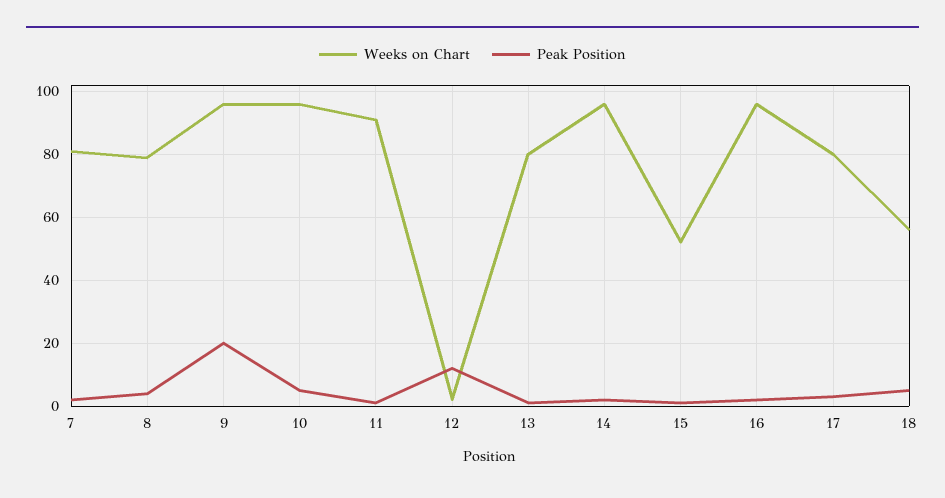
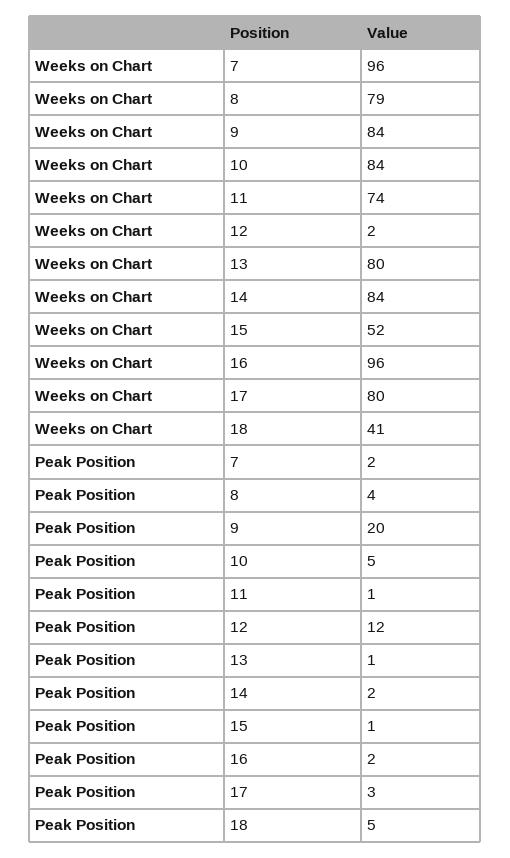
Weeks on Chart, 7: 80 -> 96
Weeks on Chart, 9: 95 -> 84
Weeks on Chart, 10: 95 -> 84
Weeks on Chart, 11: 90 -> 74
Weeks on Chart, 14: 95 -> 84
Weeks on Chart, 18: 55 -> 41

